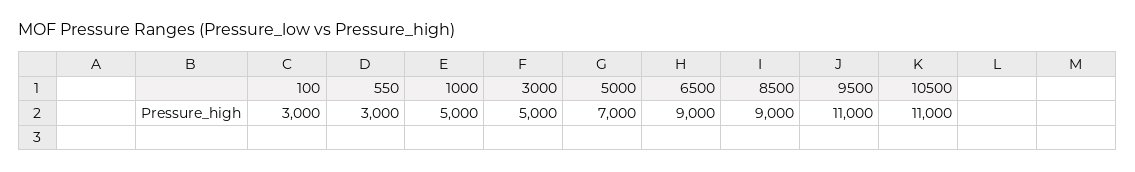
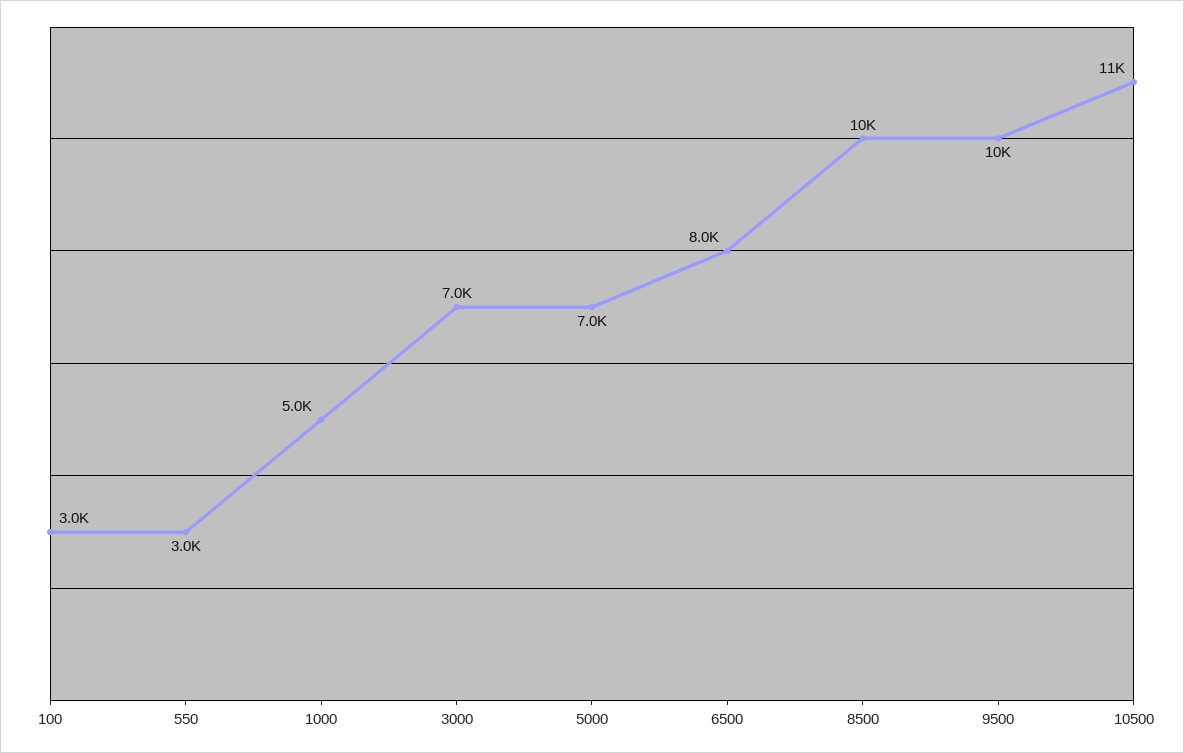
3000: 5000 -> 7000
6500: 9000 -> 8000
8500: 9000 -> 10000
9500: 11000 -> 10000

